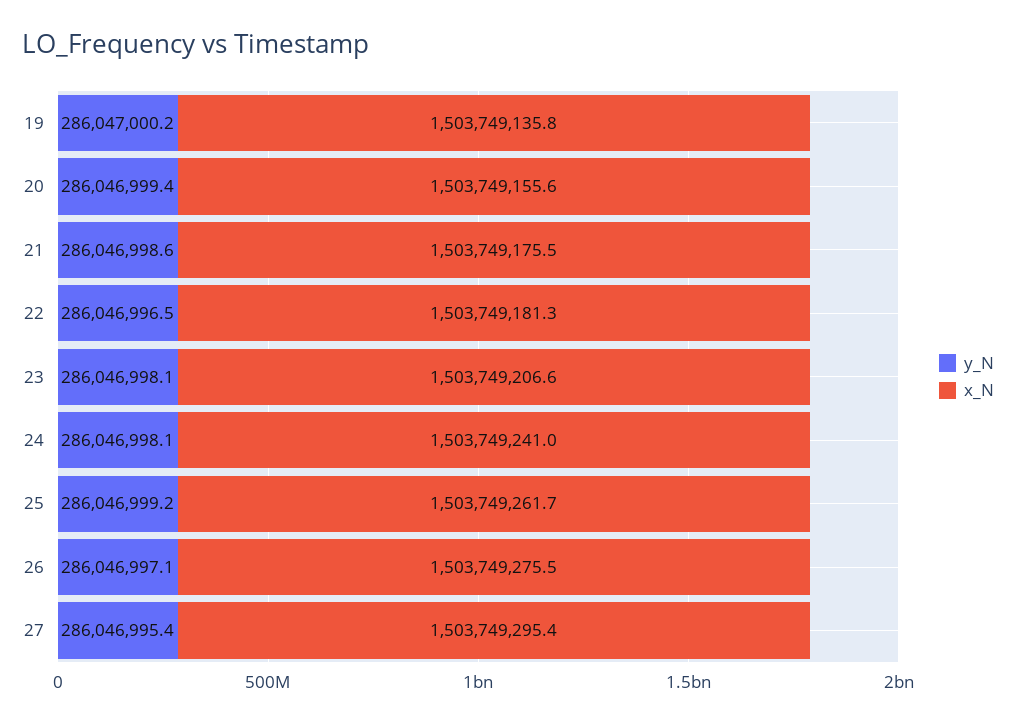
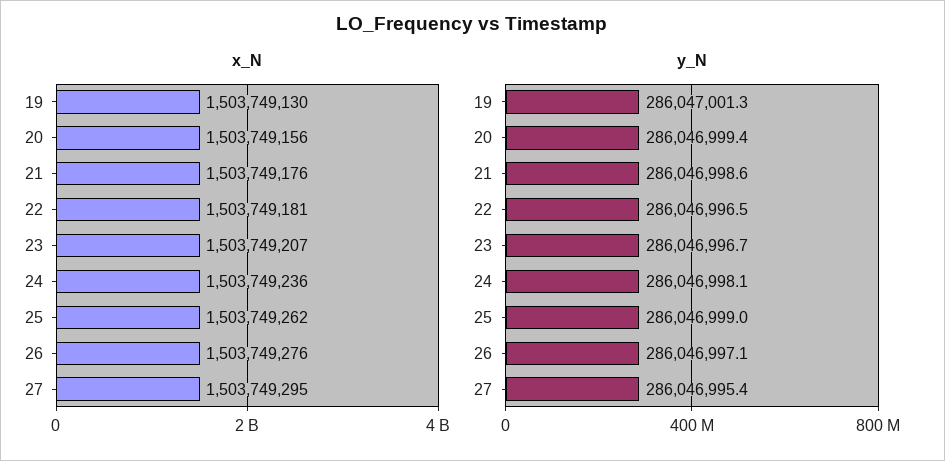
y_N, 19: 286047000.2 -> 286047001.3
x_N, 19: 1503749135.8 -> 1503749130
y_N, 23: 286046998.1 -> 286046996.7
x_N, 24: 1503749241 -> 1503749236
y_N, 25: 286046999.2 -> 286046999

